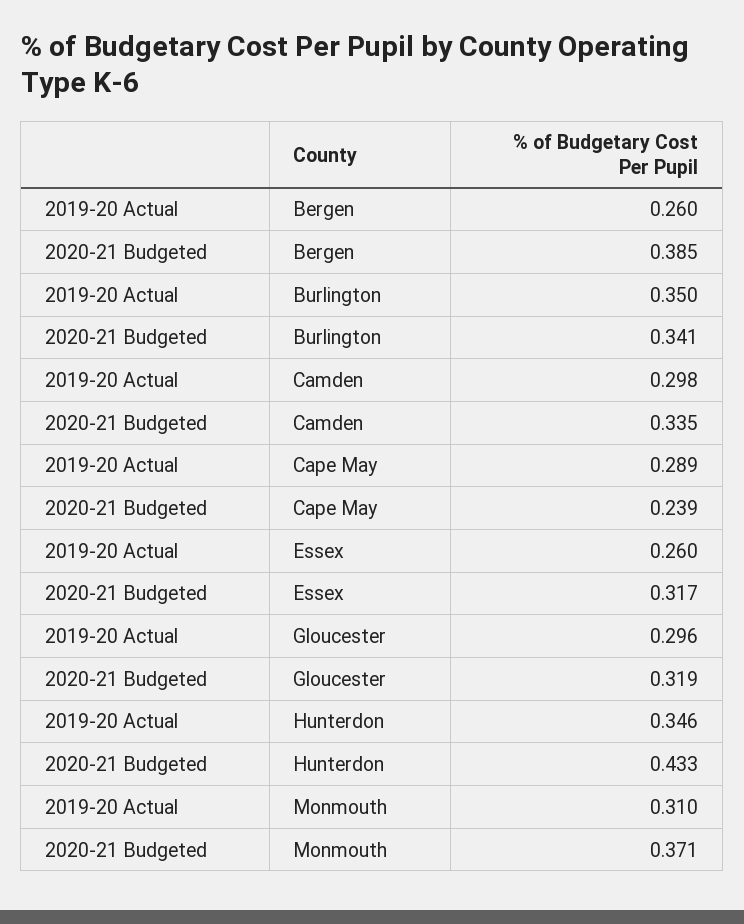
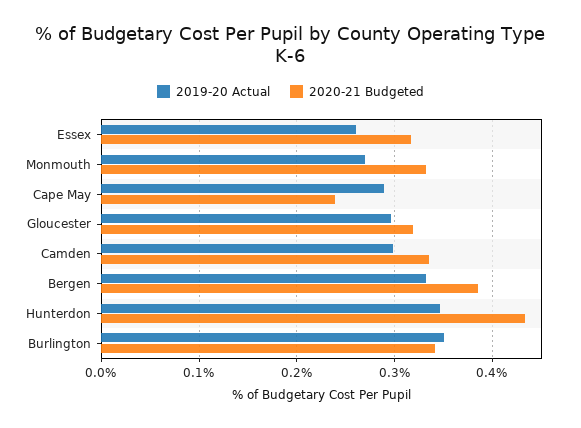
2019-20 Actual, Bergen: 0.26 -> 0.33
2019-20 Actual, Monmouth: 0.31 -> 0.27
2020-21 Budgeted, Monmouth: 0.371 -> 0.33

